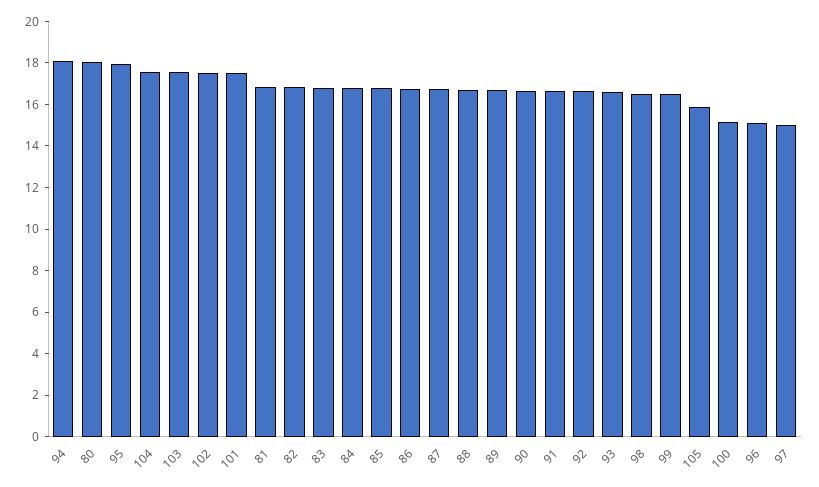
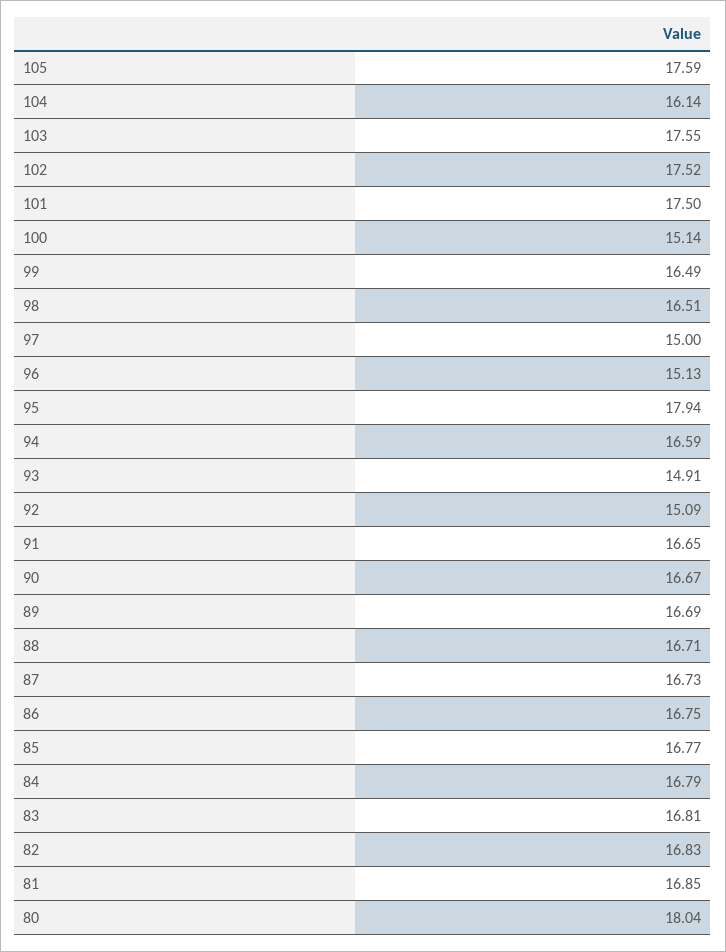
94: 18 -> 16.59
104: 17.5 -> 16.14
92: 16.5 -> 15.09
93: 16.5 -> 14.91
105: 16 -> 17.59

